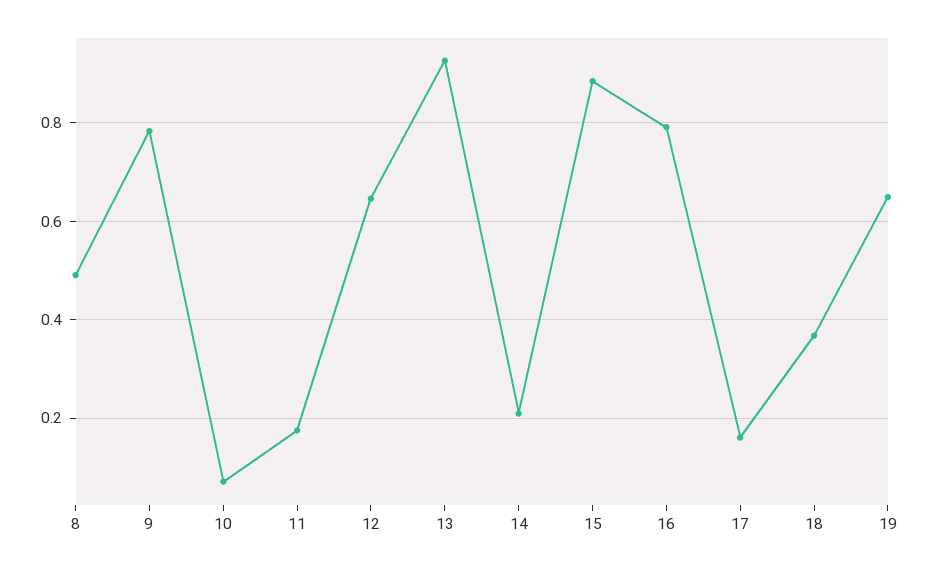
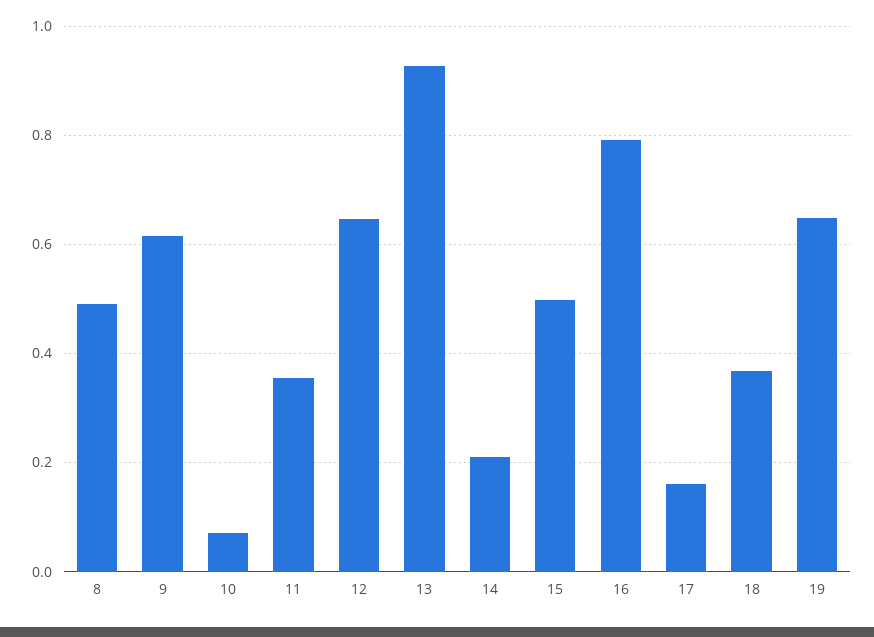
9: 0.78 -> 0.62
11: 0.18 -> 0.36
15: 0.88 -> 0.5

